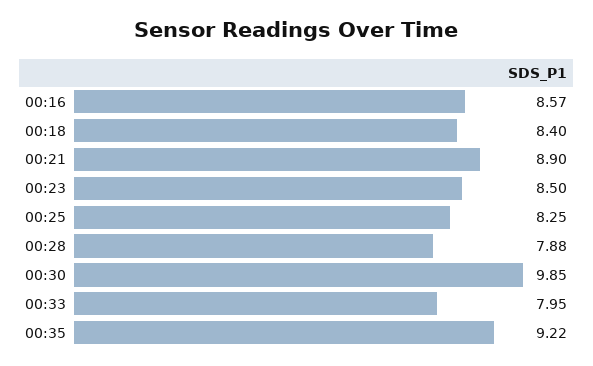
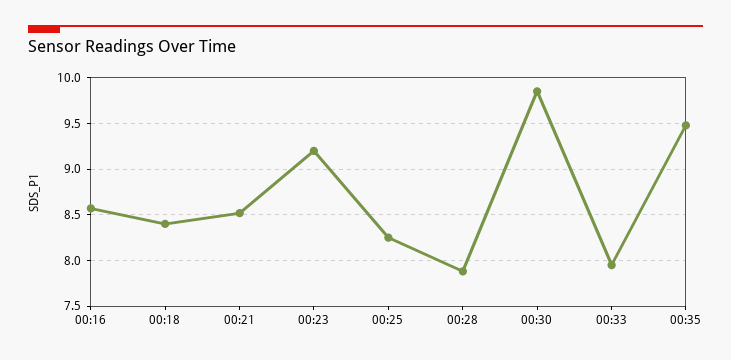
00:21: 8.9 -> 8.5
00:23: 8.5 -> 9.2
00:35: 9.22 -> 9.5

